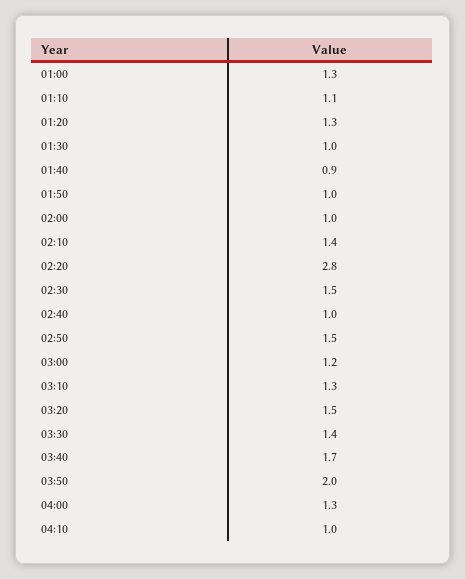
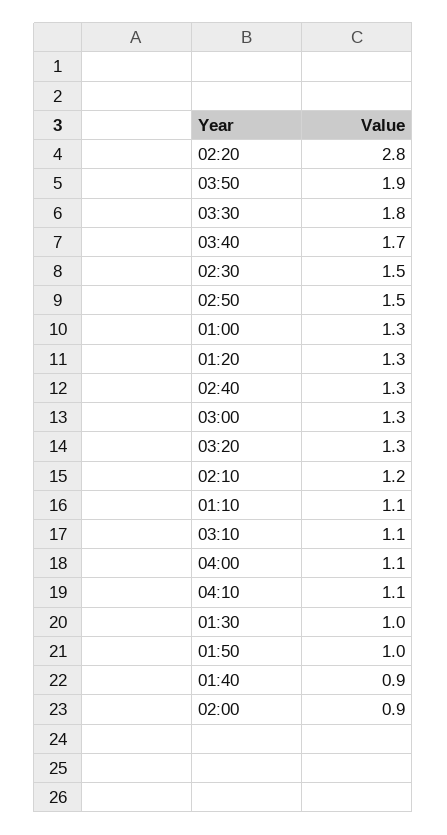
02:00: 1 -> 0.9
02:10: 1.4 -> 1.2
02:40: 1 -> 1.3
03:00: 1.2 -> 1.3
03:10: 1.3 -> 1.1
03:20: 1.5 -> 1.3
03:30: 1.4 -> 1.8
03:50: 2 -> 1.9
04:00: 1.3 -> 1.1
04:10: 1 -> 1.1

